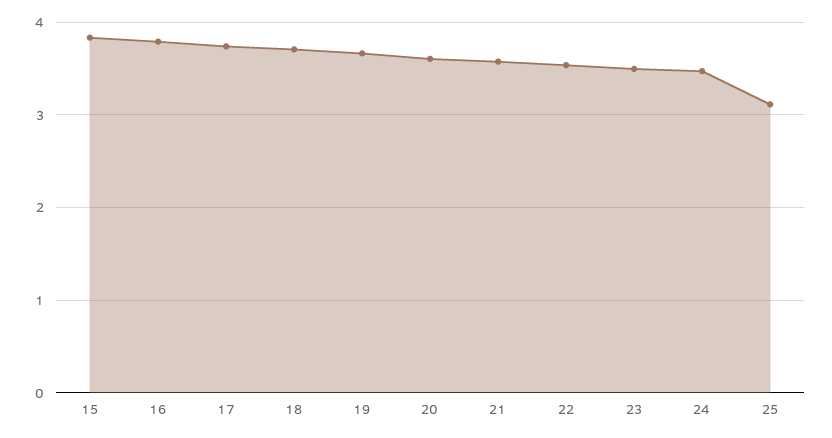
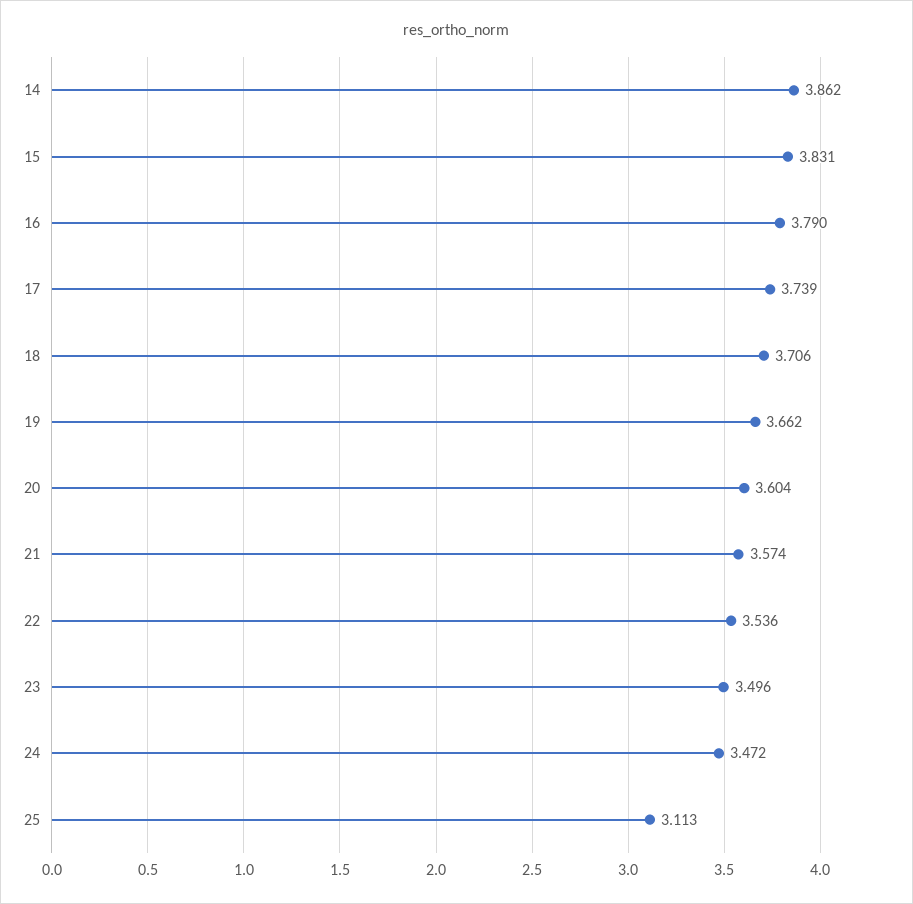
14: none -> 3.862

